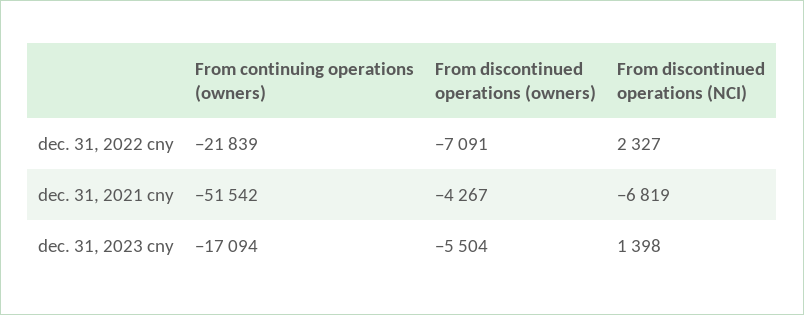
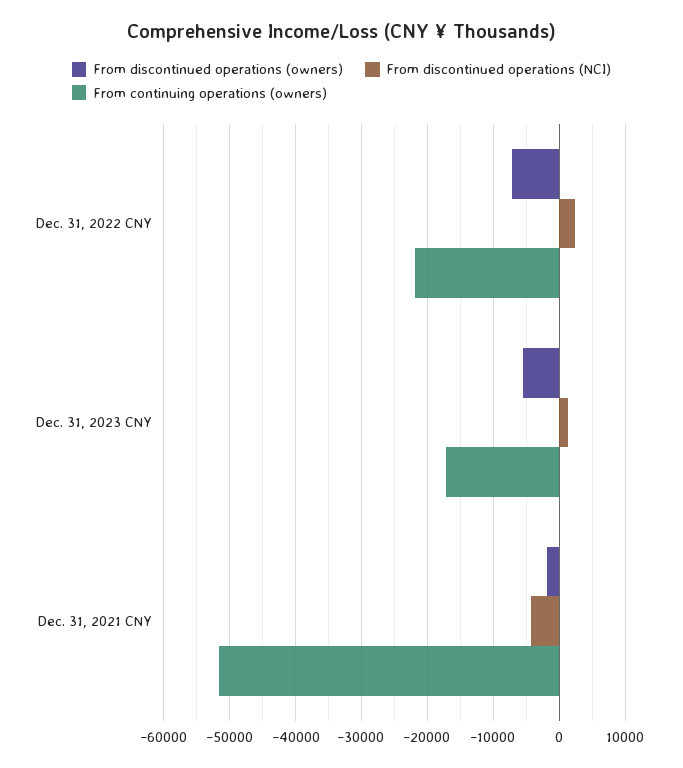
From discontinued operations (owners), dec. 31, 2021 cny: -4267 -> -2000
From discontinued operations (NCI), dec. 31, 2021 cny: -6819 -> -4000

